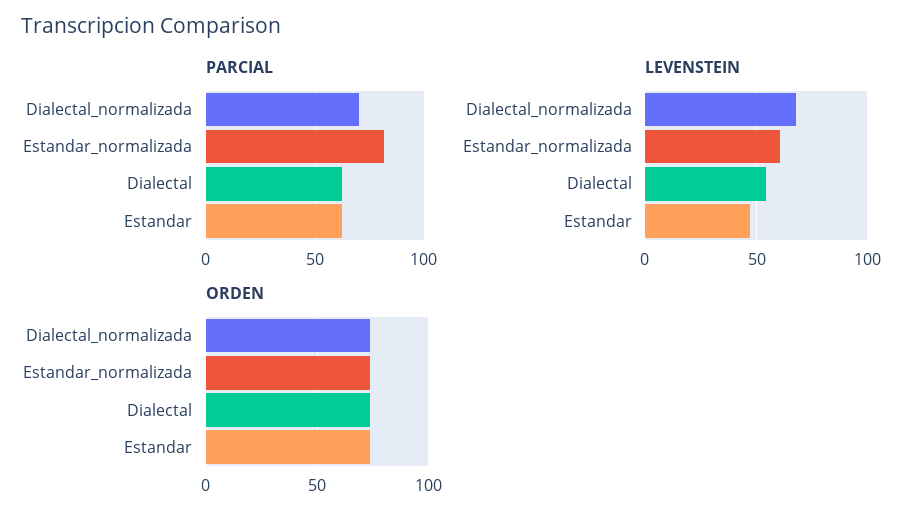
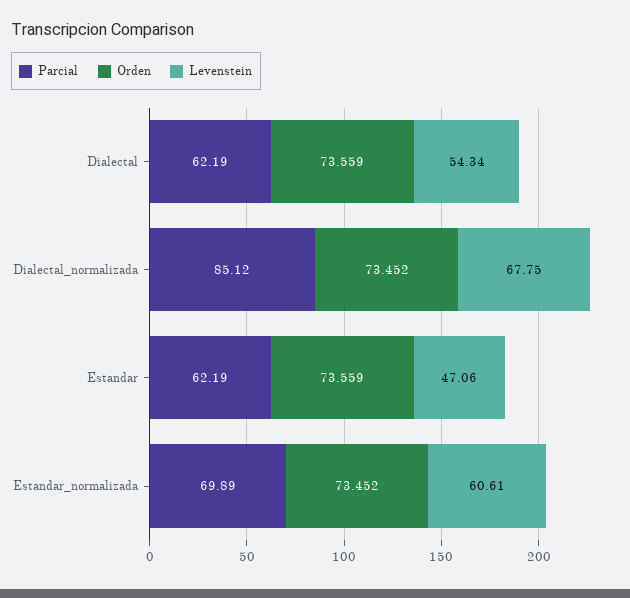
PARCIAL, Dialectal_normalizada: 70 -> 85.12
PARCIAL, Estandar_normalizada: 80 -> 69.89

